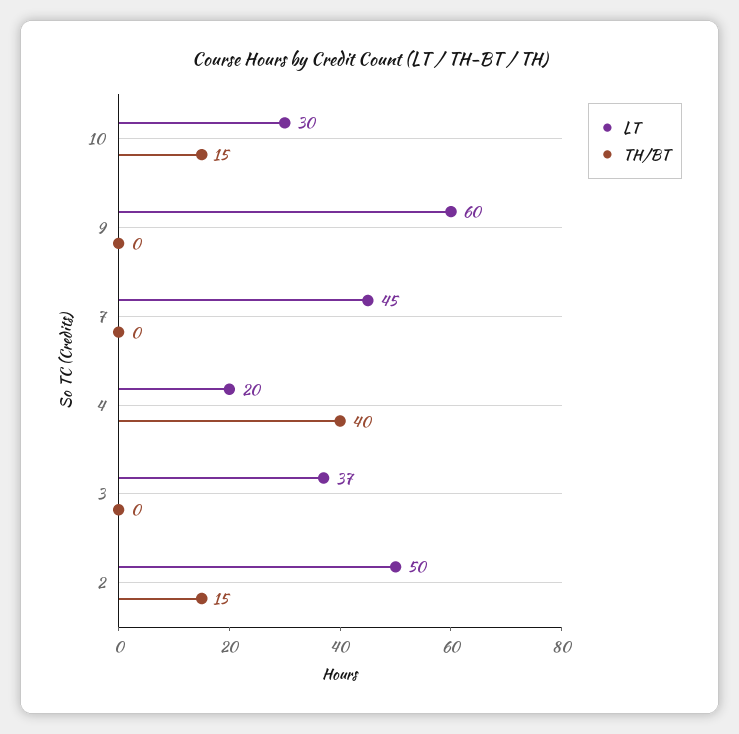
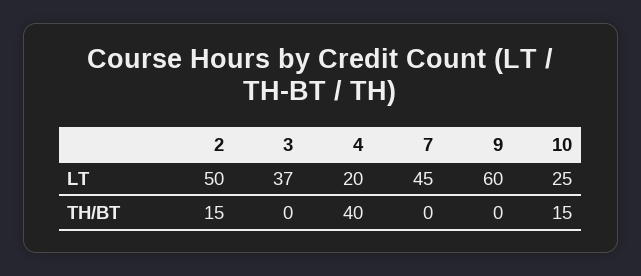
LT, 10: 30 -> 25

